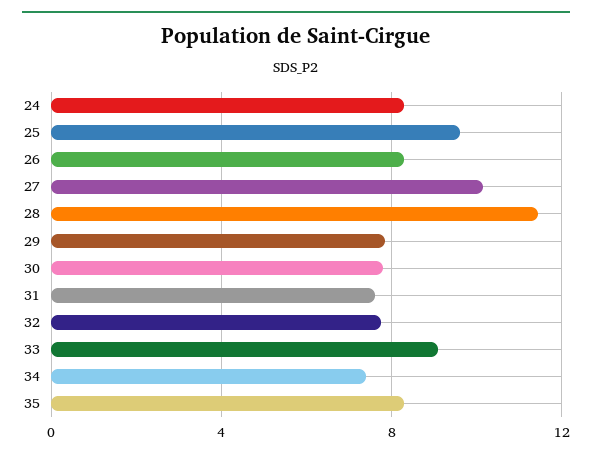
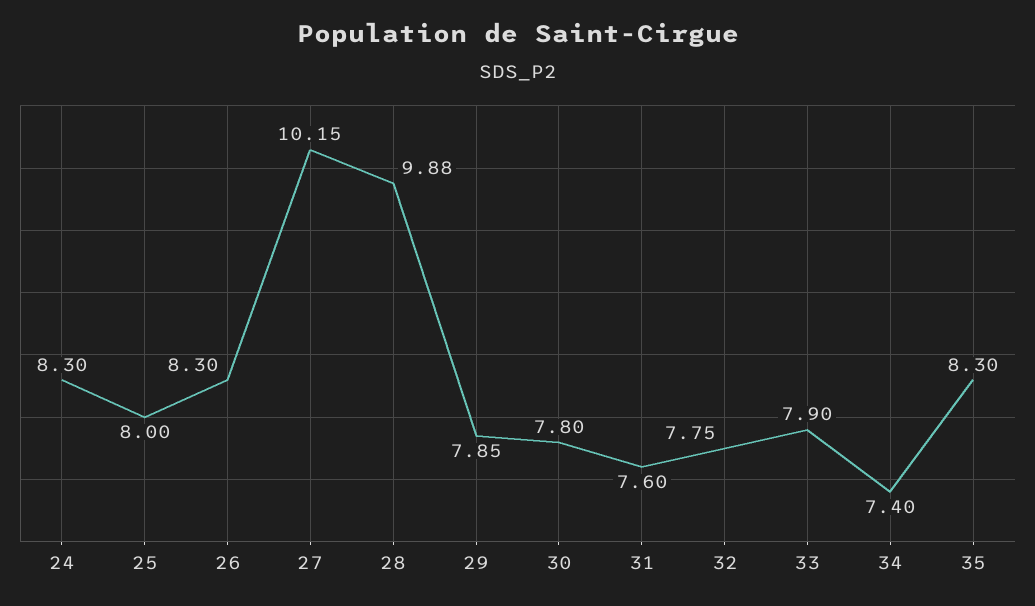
25: 9.5 -> 8
28: 11.5 -> 9.88
33: 9 -> 7.9

